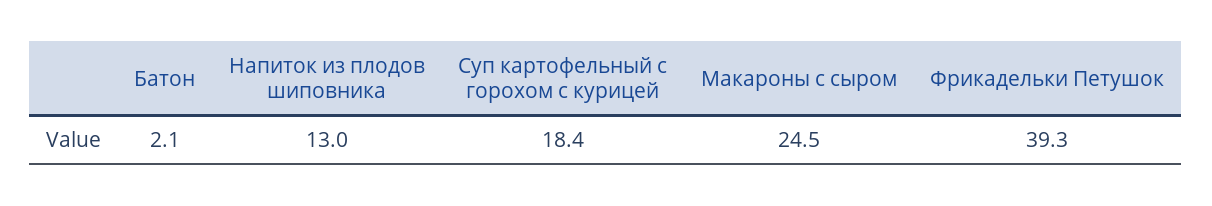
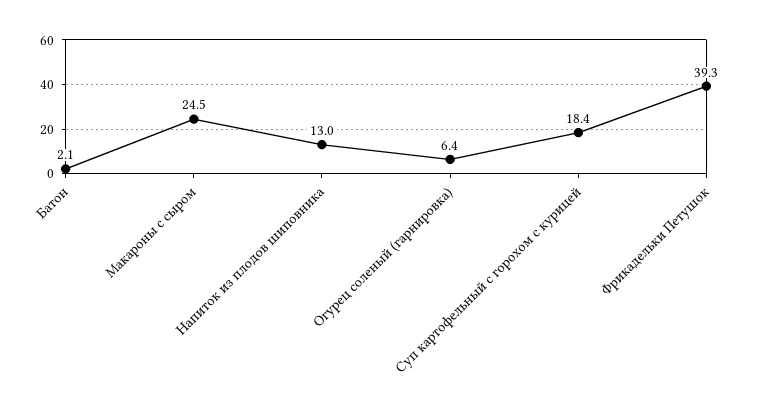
Огурец соленый (гарнировка): none -> 6.4

